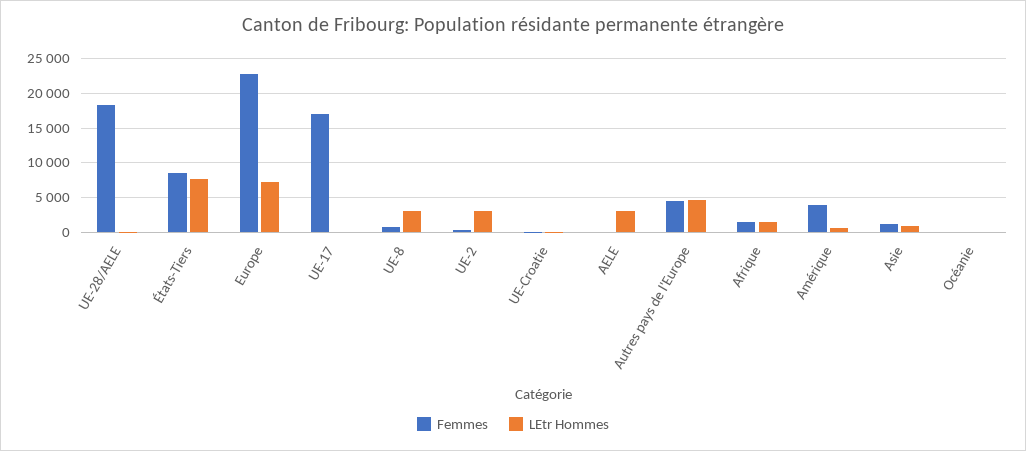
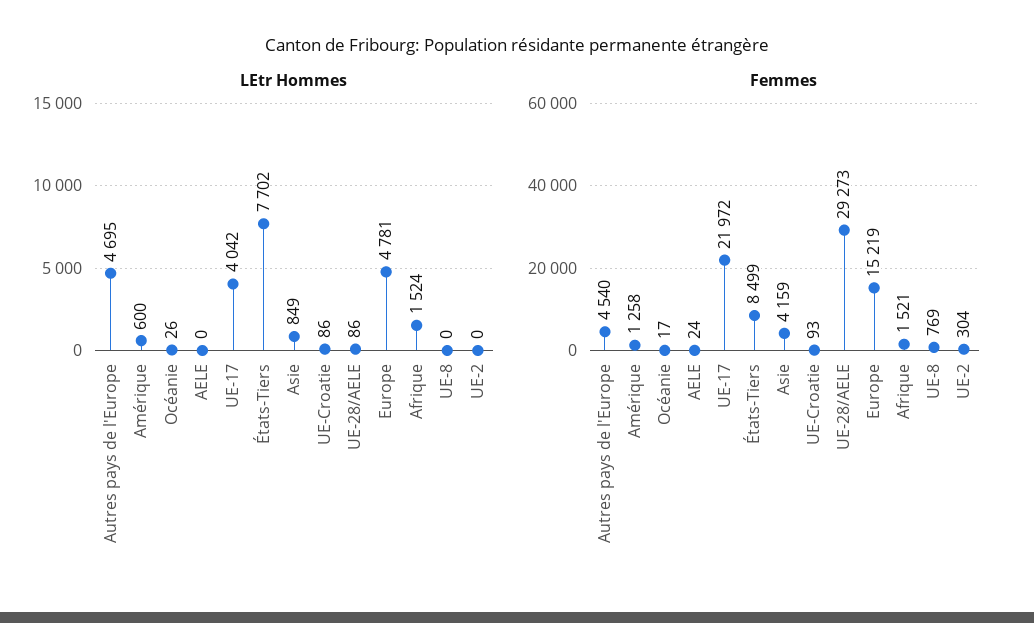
Femmes, UE-28/AELE: 18000 -> 29273
Femmes, Europe: 23000 -> 15219
LEtr Hommes, Europe: 7000 -> 4781
Femmes, UE-17: 17000 -> 21972
LEtr Hommes, UE-17: 0 -> 4042
LEtr Hommes, UE-8: 3000 -> 0
LEtr Hommes, UE-2: 3000 -> 0
LEtr Hommes, AELE: 3000 -> 0
Femmes, Amérique: 4000 -> 1258
Femmes, Asie: 1000 -> 4159

